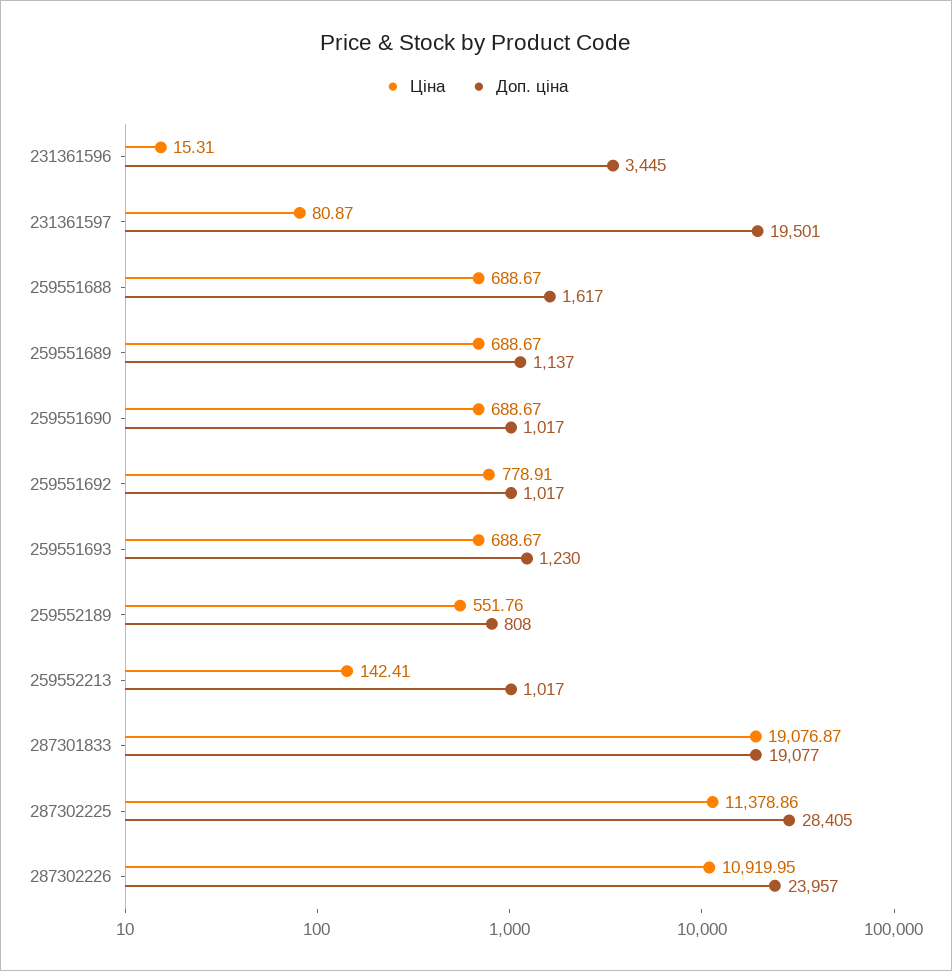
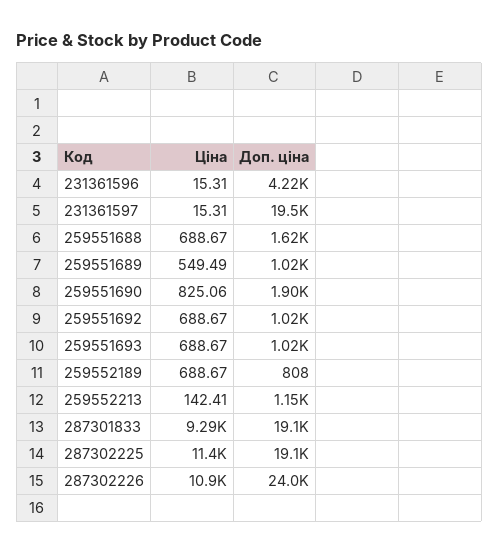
Доп. ціна, 231361596: 3445 -> 4220
Ціна, 231361597: 80.87 -> 15.31
Ціна, 259551689: 688.67 -> 549.49
Доп. ціна, 259551689: 1137 -> 1020
Ціна, 259551690: 688.67 -> 825.06
Доп. ціна, 259551690: 1017 -> 1900
Ціна, 259551692: 778.91 -> 688.67
Доп. ціна, 259551693: 1230 -> 1020
Ціна, 259552189: 551.76 -> 688.67
Доп. ціна, 259552213: 1017 -> 1150
Ціна, 287301833: 19076.87 -> 9290
Доп. ціна, 287302225: 28405 -> 19100

